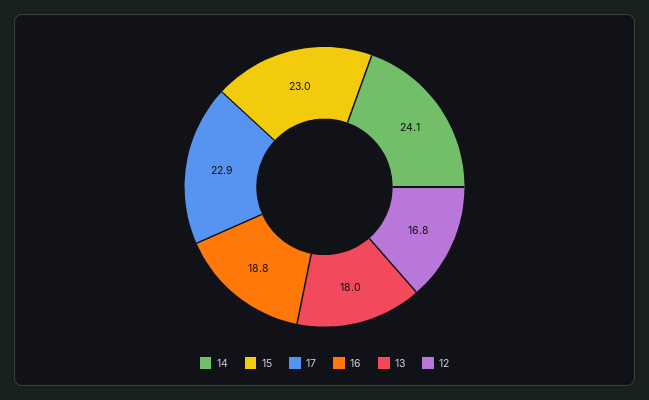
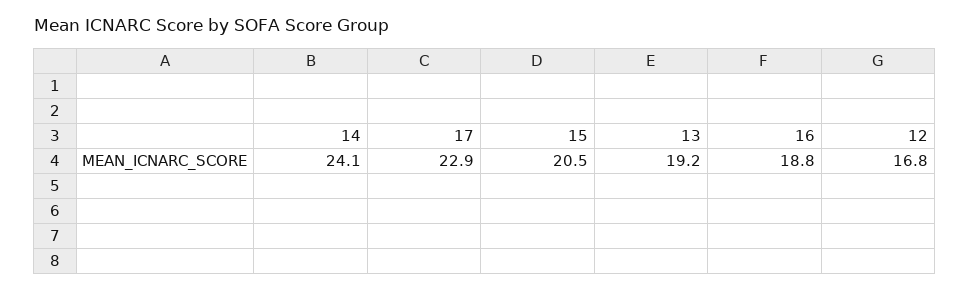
15: 23 -> 20.5
13: 18 -> 19.2

